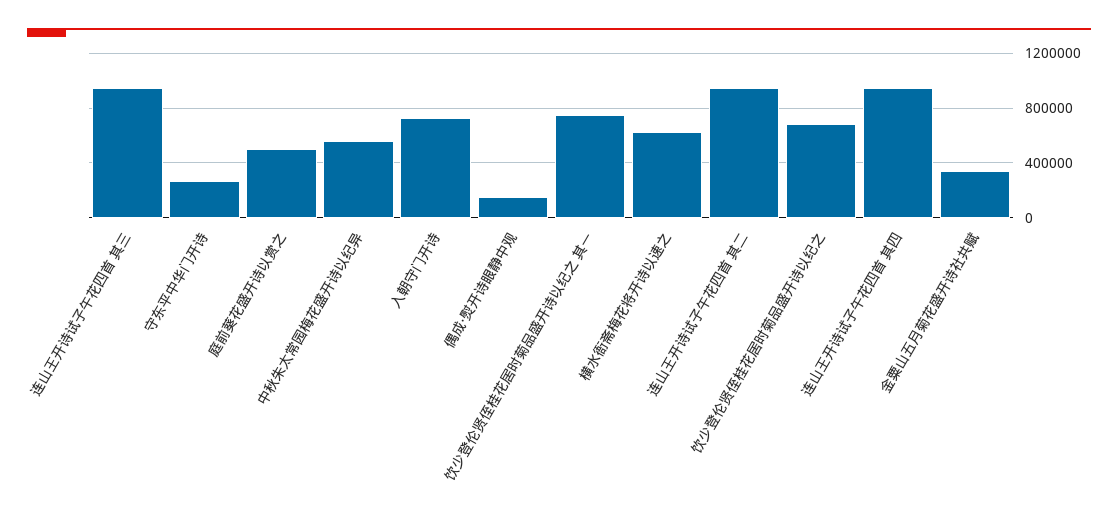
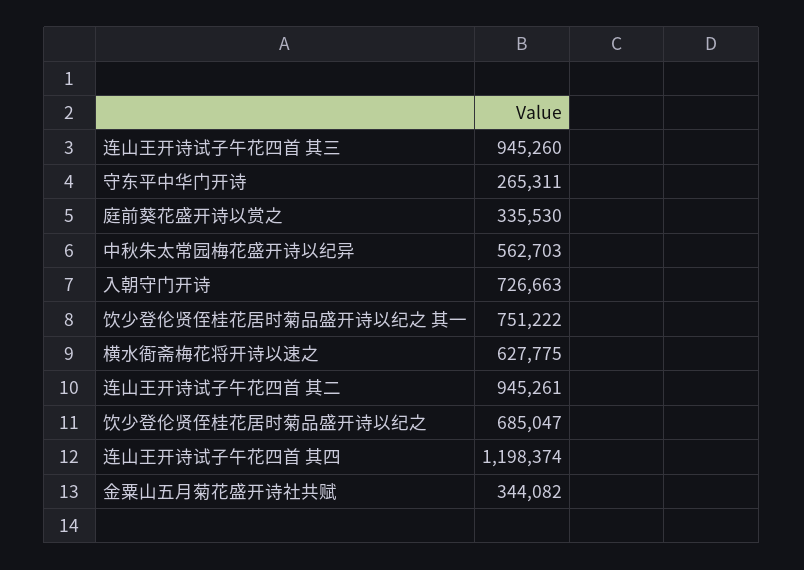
庭前葵花盛开诗以赏之: 500000 -> 335530
偶成·熨开诗眼静中观: 150000 -> none
连山王开诗试子午花四首 其四: 950000 -> 1198374

